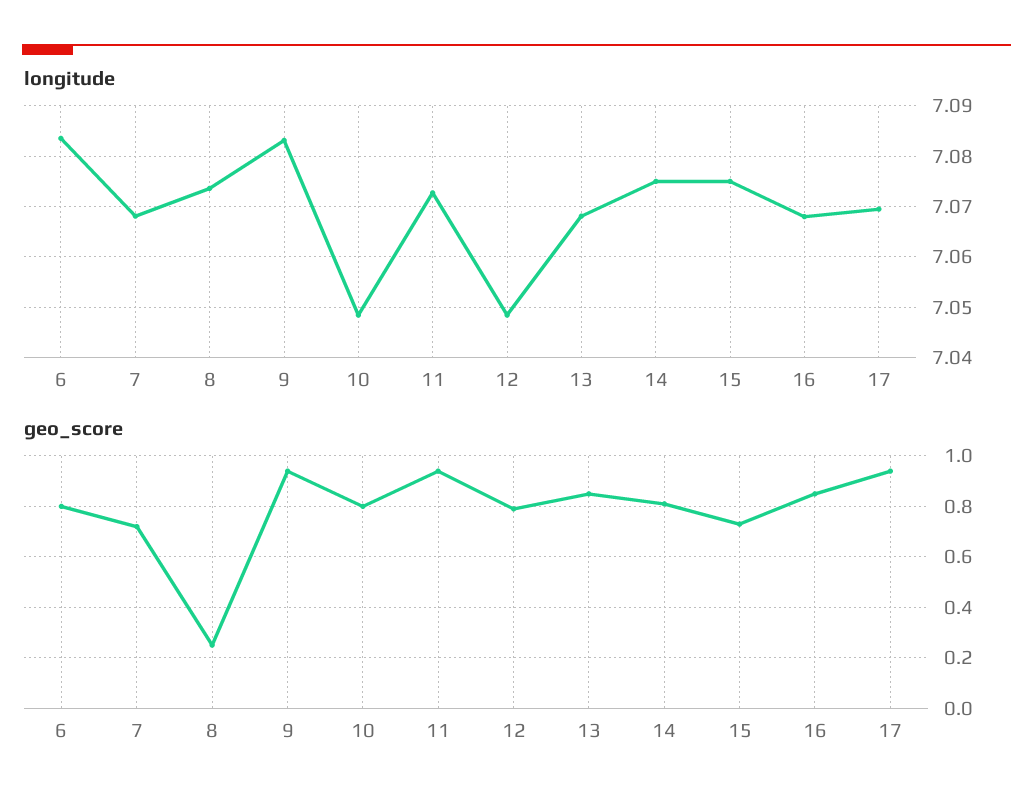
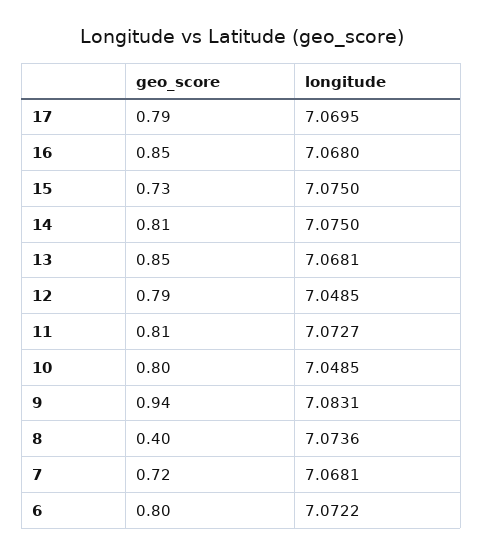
longitude, 6: 7.084 -> 7.0722
geo_score, 8: 0.25 -> 0.4
geo_score, 11: 0.95 -> 0.81
geo_score, 17: 0.95 -> 0.79

